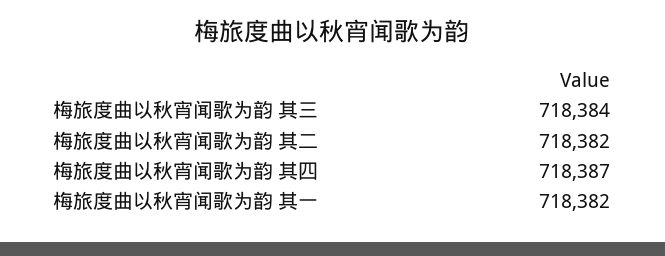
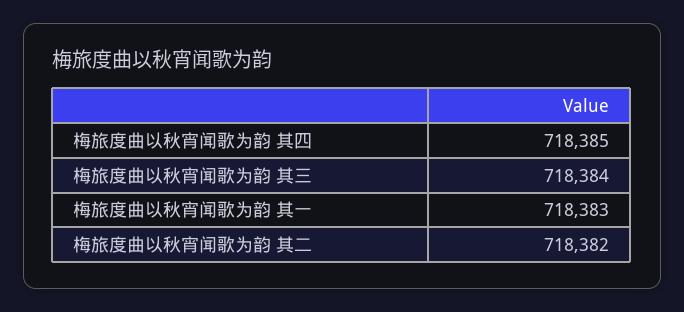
梅旅度曲以秋宵闻歌为韵 其四: 718387 -> 718385
梅旅度曲以秋宵闻歌为韵 其一: 718382 -> 718383

